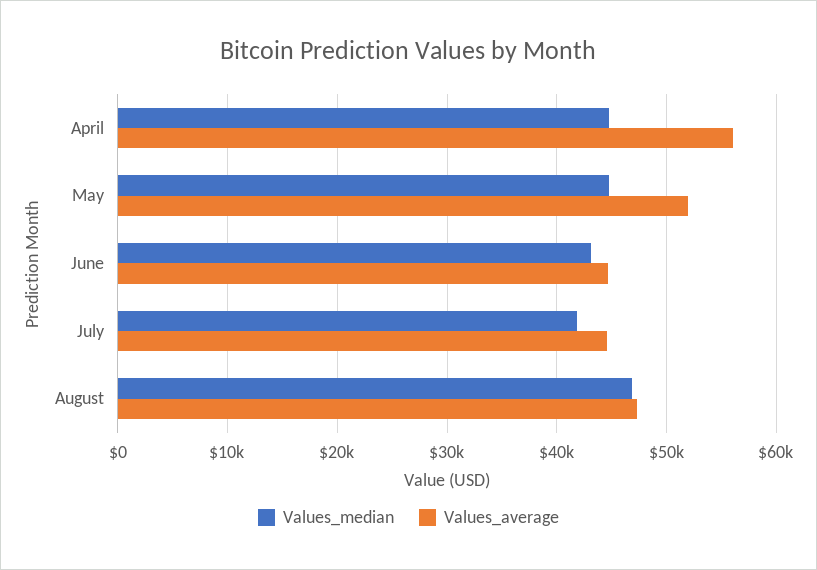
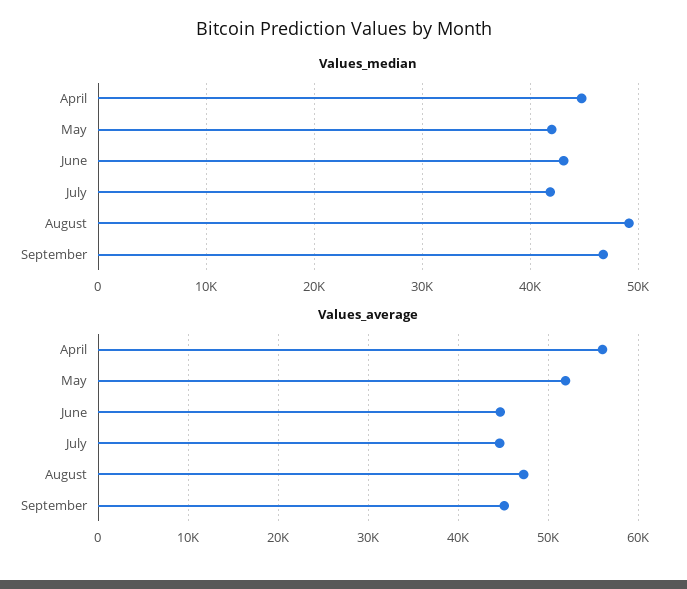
Values_median, May: 45000 -> 42000
Values_median, August: 47000 -> 49000
Values_median, September: none -> 47000
Values_average, September: none -> 45000

